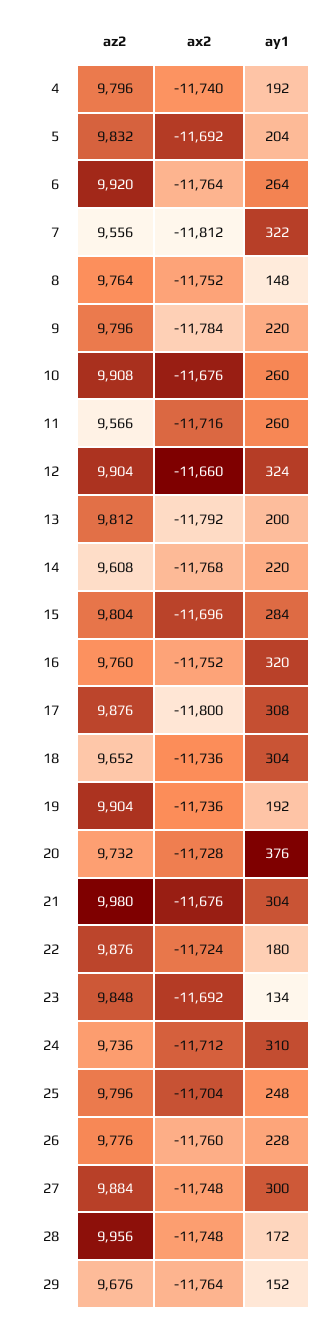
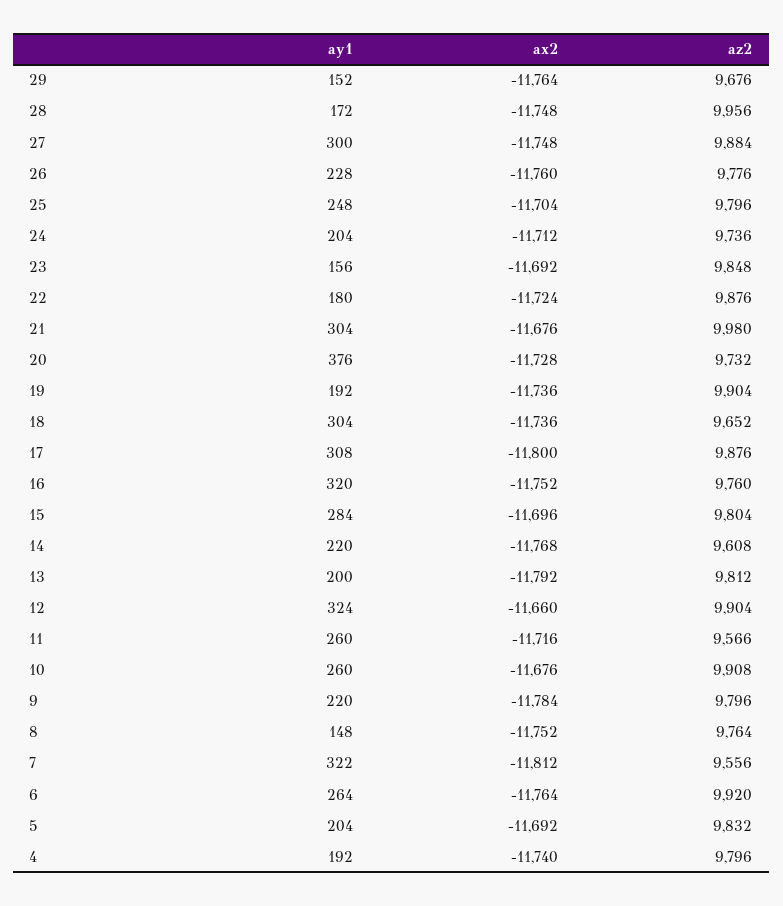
ay1, 23: 134 -> 156
ay1, 24: 310 -> 204

